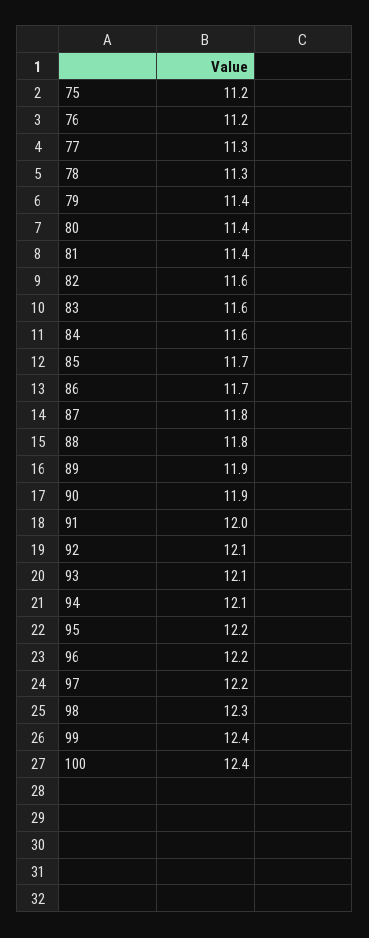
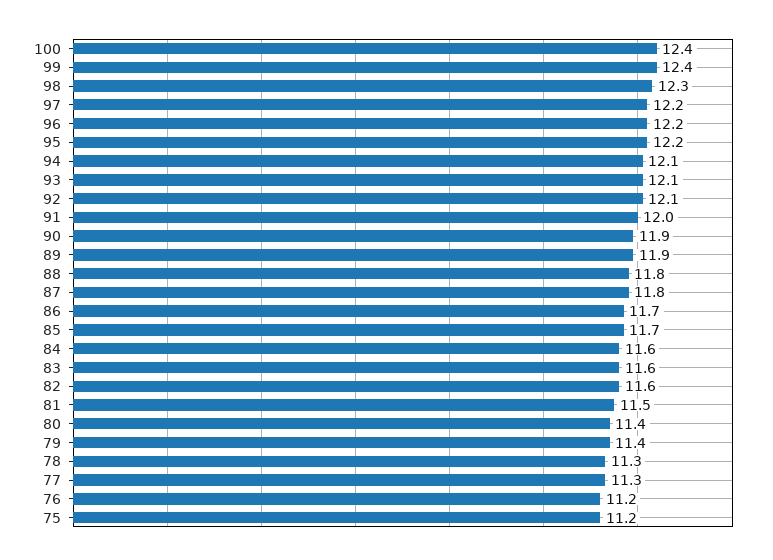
81: 11.4 -> 11.5

